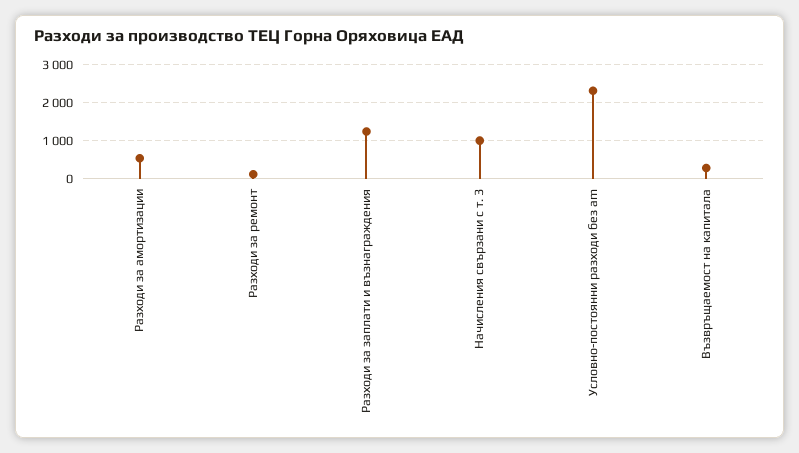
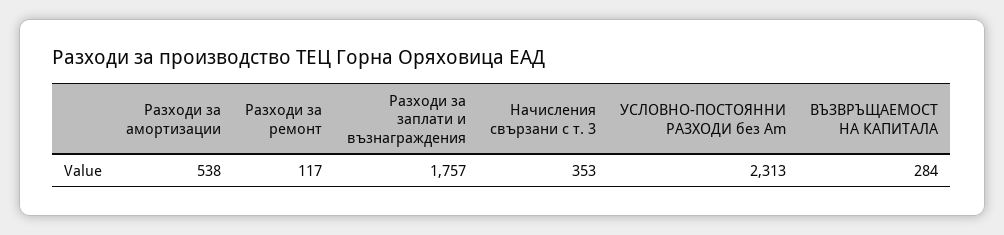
Разходи за заплати и възнаграждения: 1200 -> 1757
Начисления свързани с т. 3: 1000 -> 353

